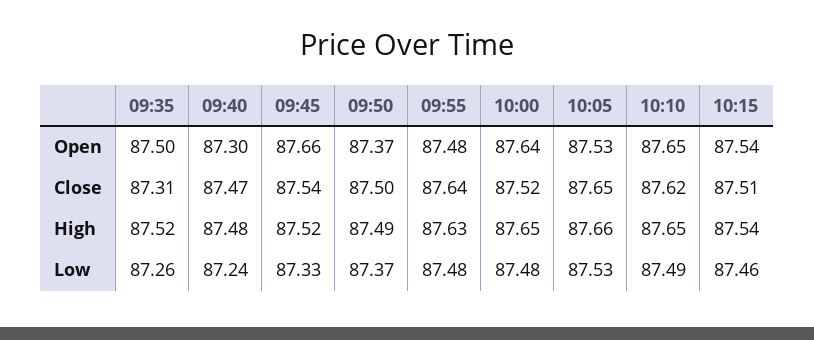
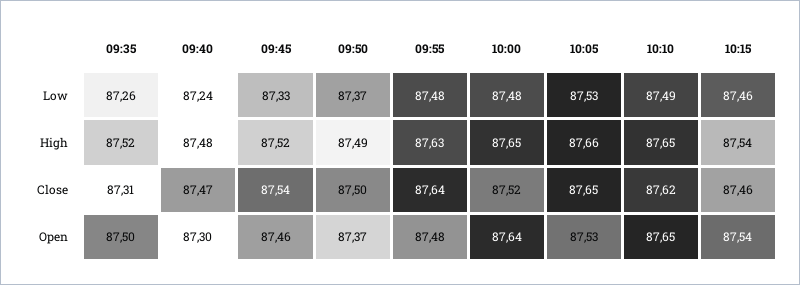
09:45, Open: 87.66 -> 87.46
10:15, Close: 87.51 -> 87.46

